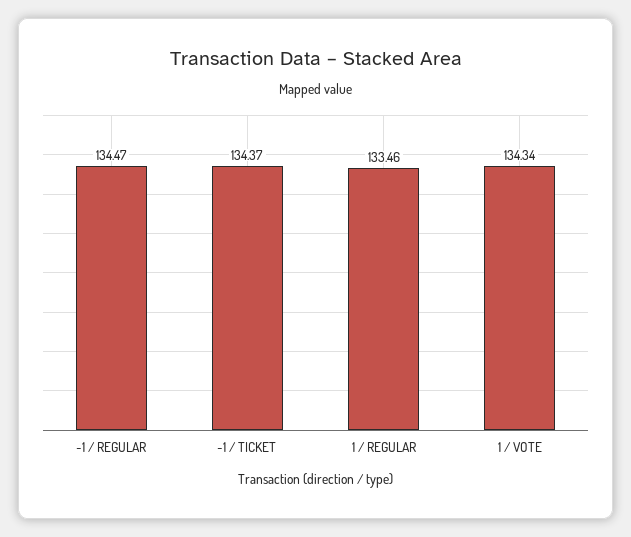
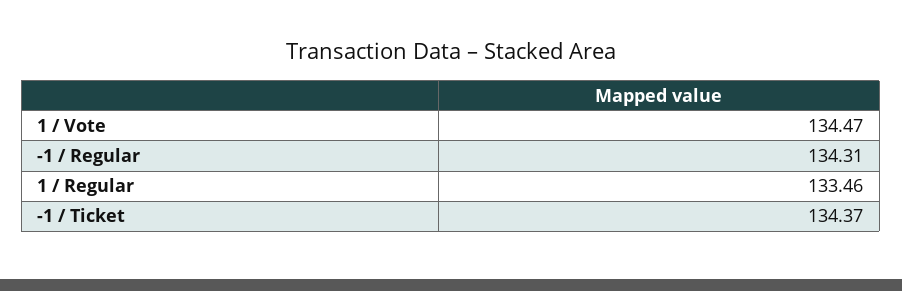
-1 / REGULAR: 134.47 -> 134.31
1 / VOTE: 134.34 -> 134.47

